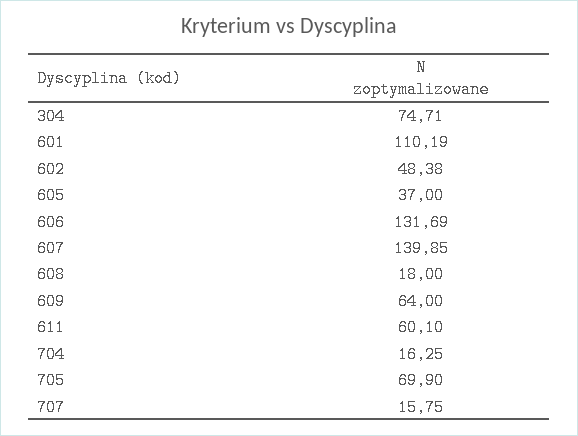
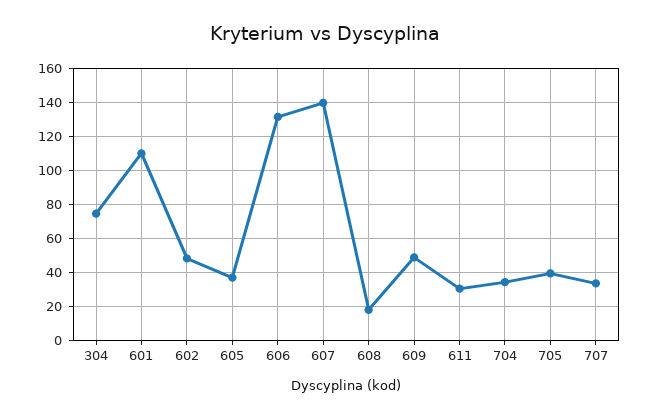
609: 64 -> 50
611: 60.1 -> 30
704: 16.25 -> 35
705: 69.9 -> 40
707: 15.75 -> 35

